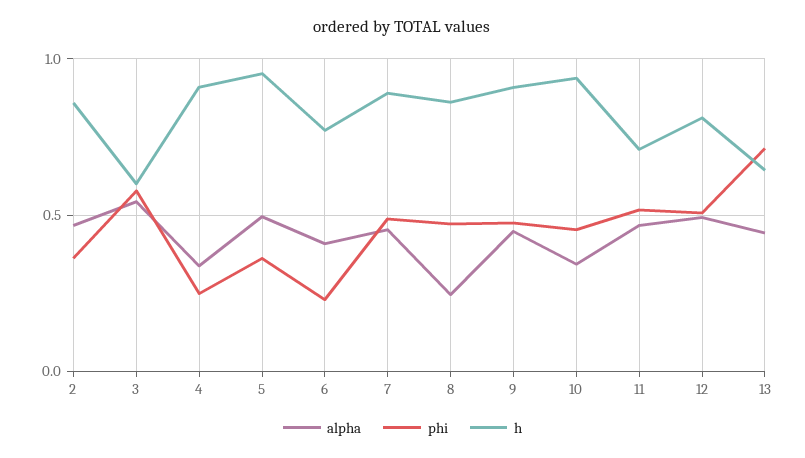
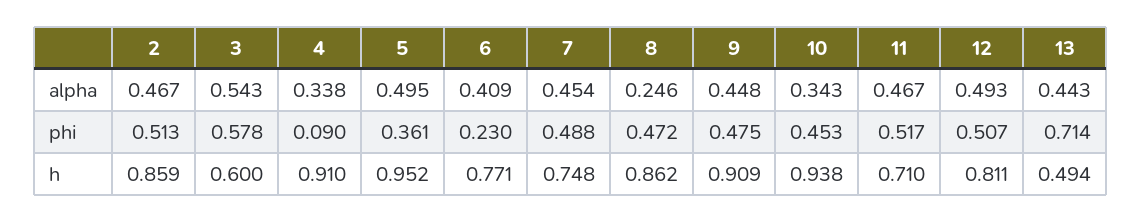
phi, 2: 0.35 -> 0.513
phi, 4: 0.25 -> 0.09
h, 7: 0.9 -> 0.748
h, 13: 0.65 -> 0.494

